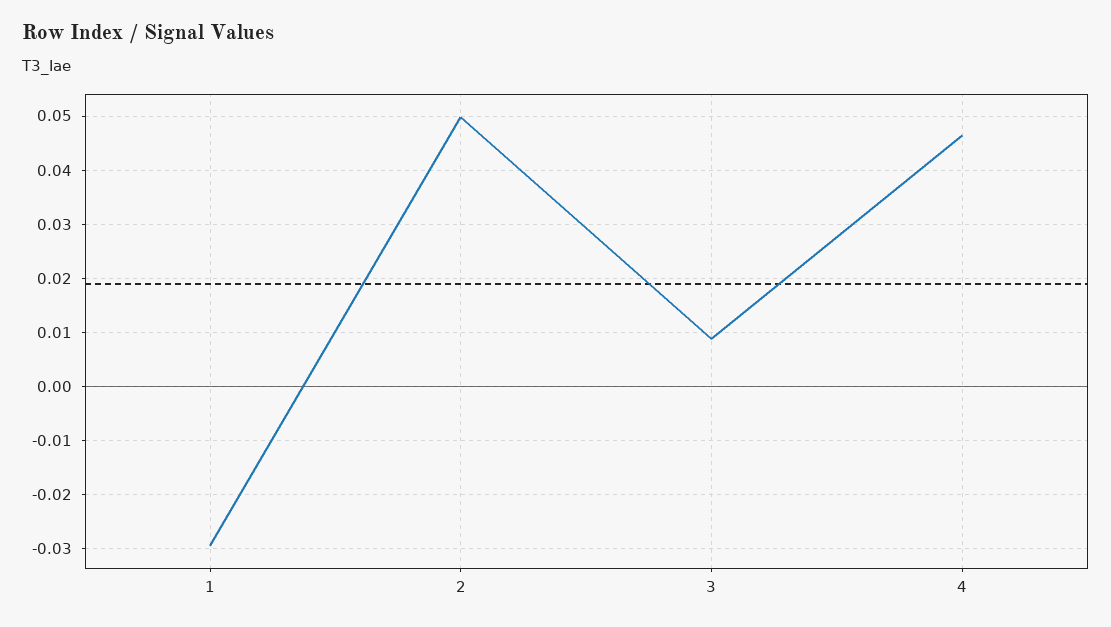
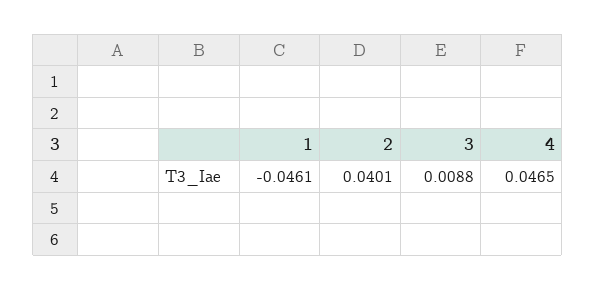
1: -0.03 -> -0.0461
2: 0.05 -> 0.0401

